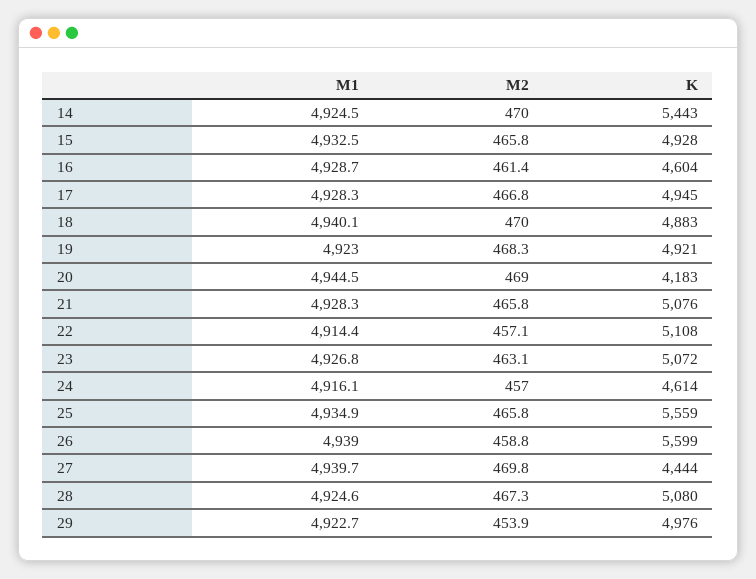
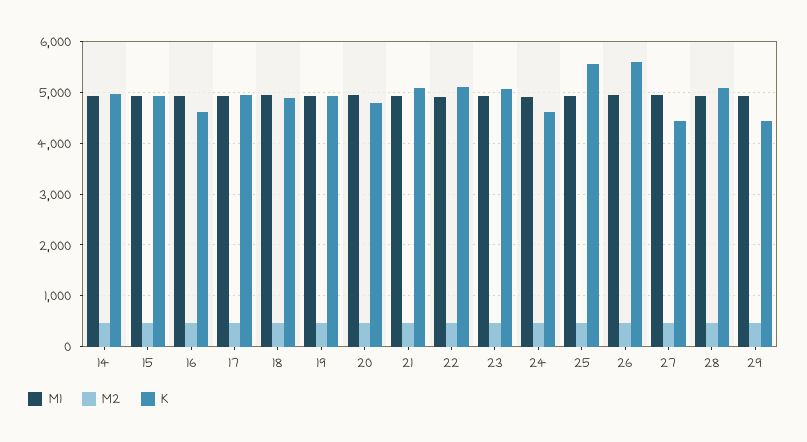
K, 14: 5443 -> 5000
K, 20: 4183 -> 4800
K, 29: 4976 -> 4400

